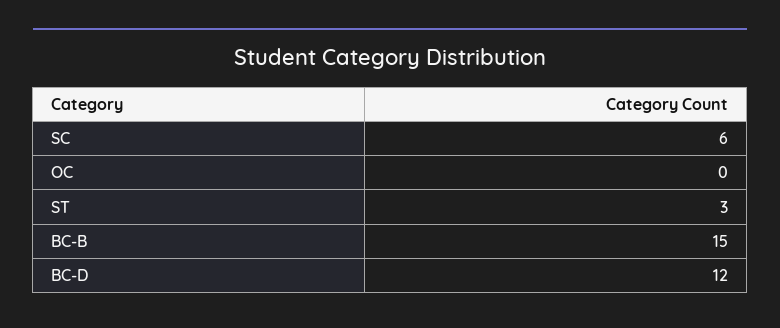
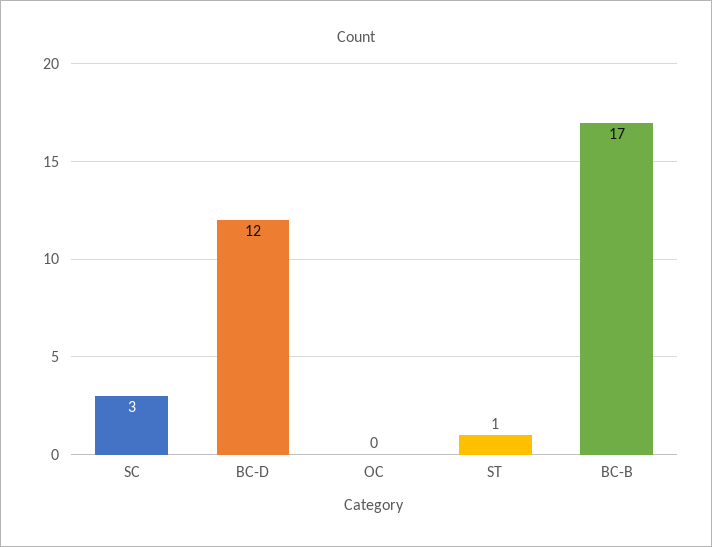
SC: 6 -> 3
ST: 3 -> 1
BC-B: 15 -> 17

